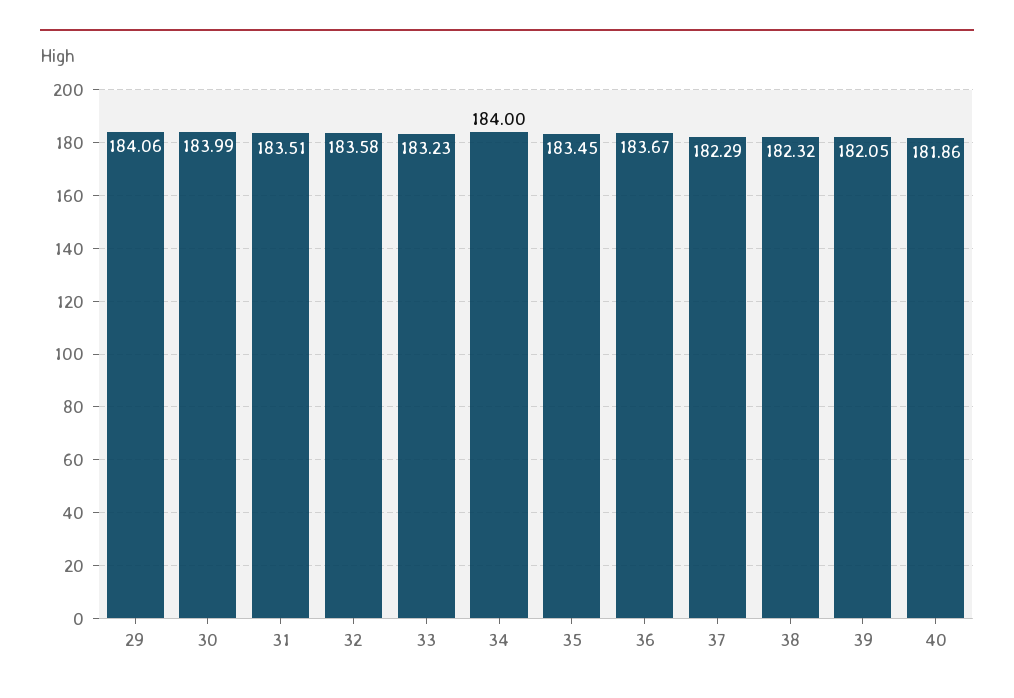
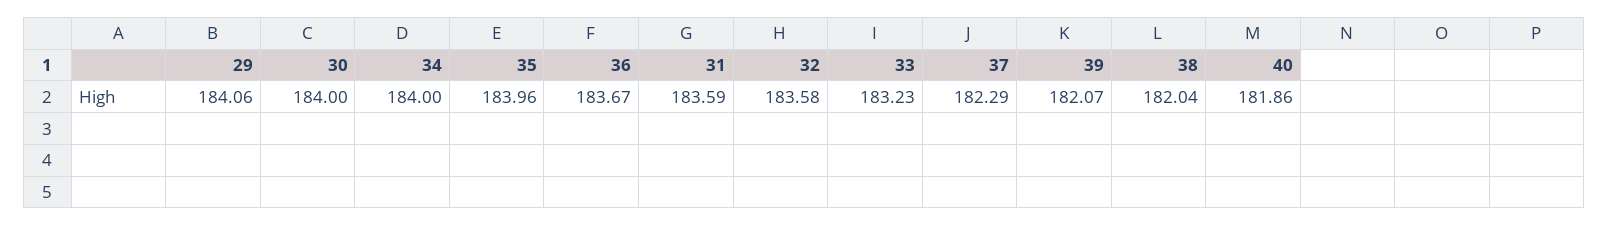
30: 183.99 -> 184
31: 183.51 -> 183.59
35: 183.45 -> 183.96
38: 182.32 -> 182.04
39: 182.05 -> 182.07

